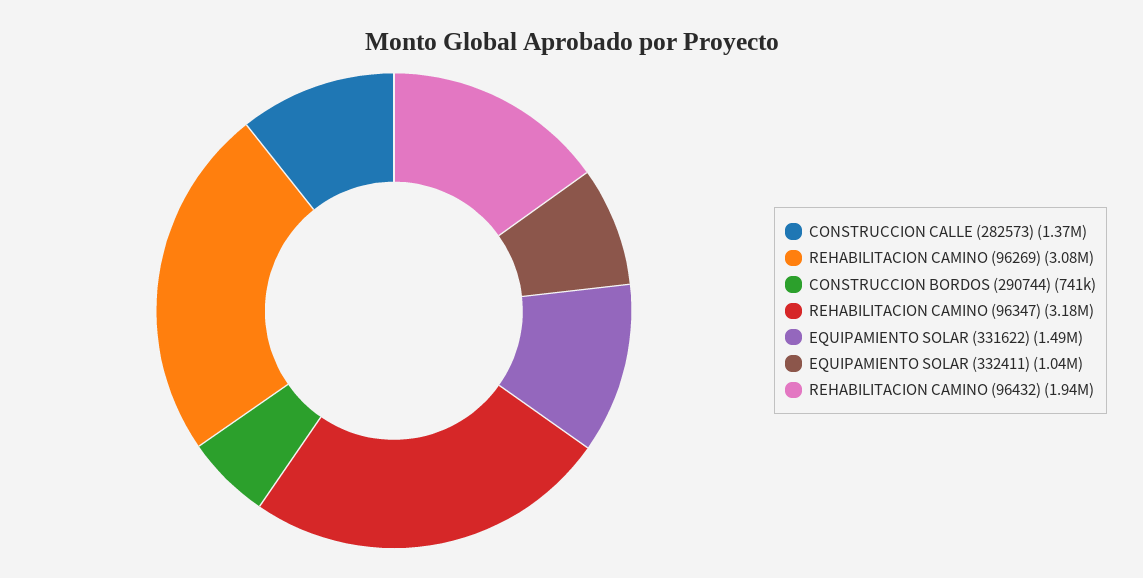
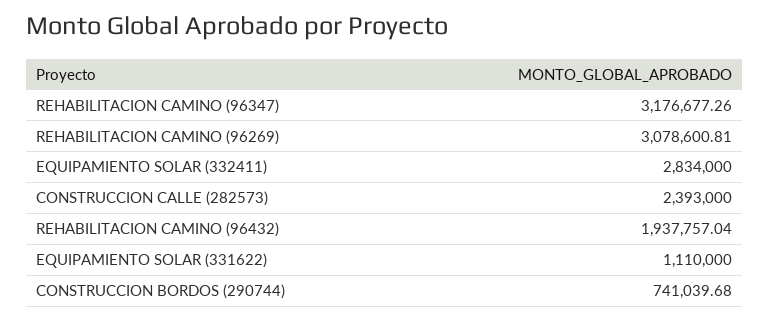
CONSTRUCCION CALLE (282573): 1370000 -> 2393000
EQUIPAMIENTO SOLAR (331622): 1490000 -> 1110000
EQUIPAMIENTO SOLAR (332411): 1040000 -> 2834000

